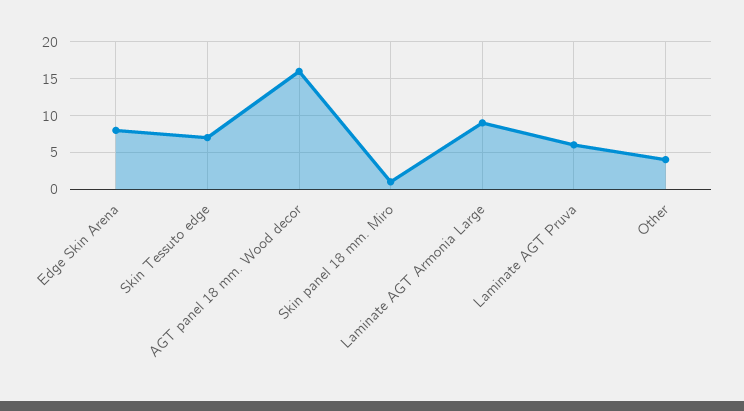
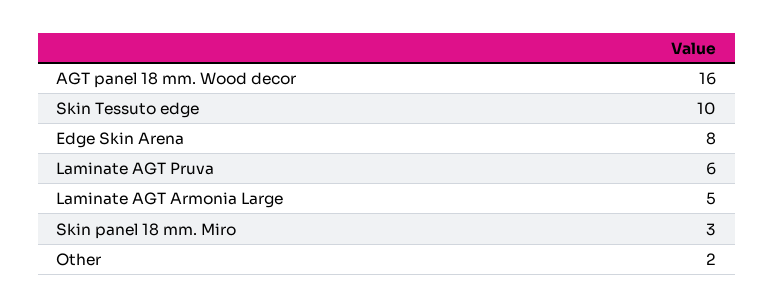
Skin Tessuto edge: 7 -> 10
Skin panel 18 mm. Miro: 1 -> 3
Laminate AGT Armonia Large: 9 -> 5
Other: 4 -> 2

